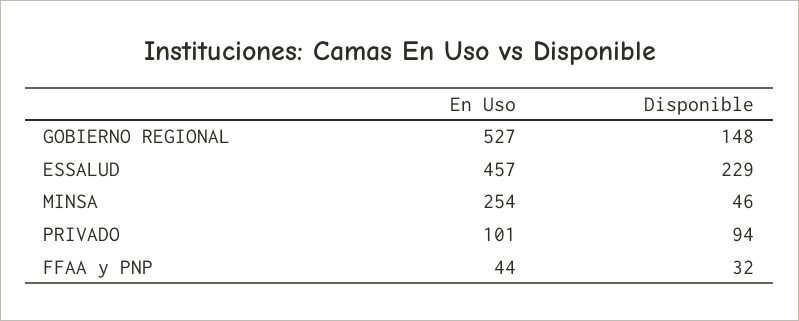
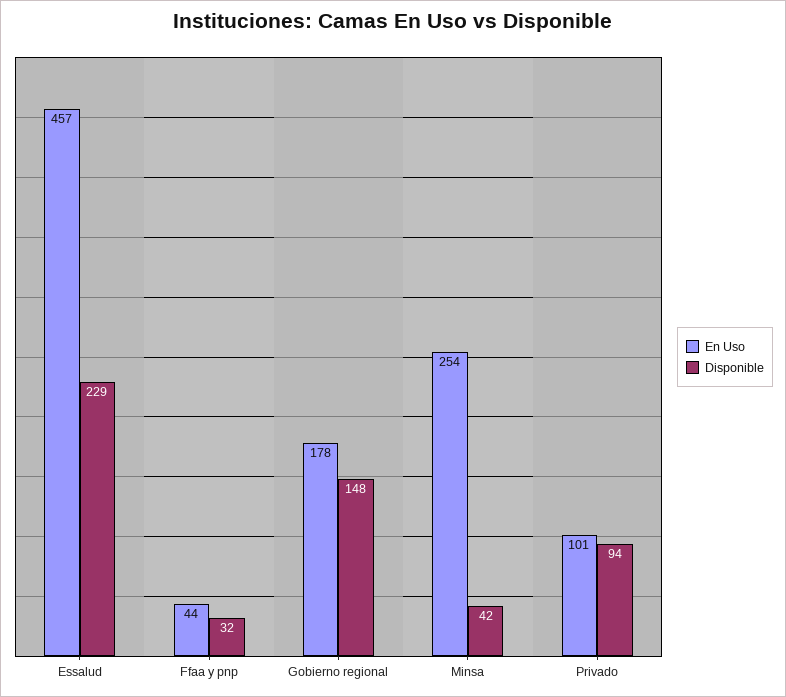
En Uso, GOBIERNO REGIONAL: 527 -> 178
Disponible, MINSA: 46 -> 42

